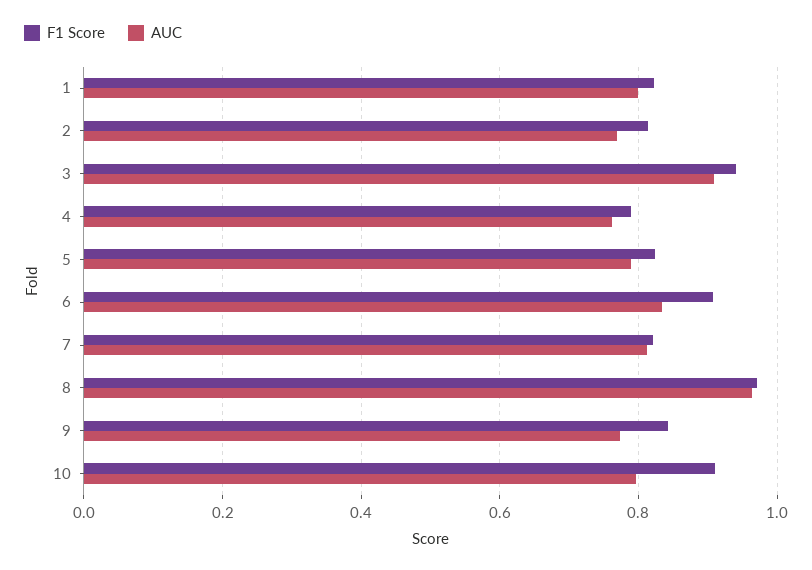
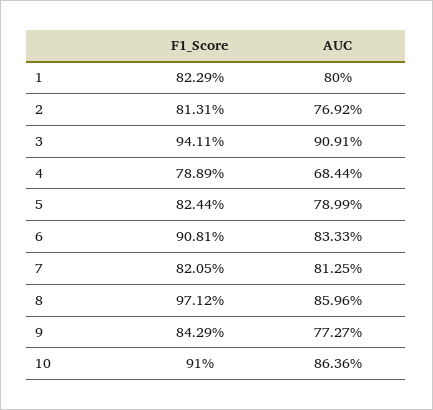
AUC, 4: 0.76 -> 0.6844
AUC, 8: 0.96 -> 0.8596
AUC, 10: 0.8 -> 0.8636

